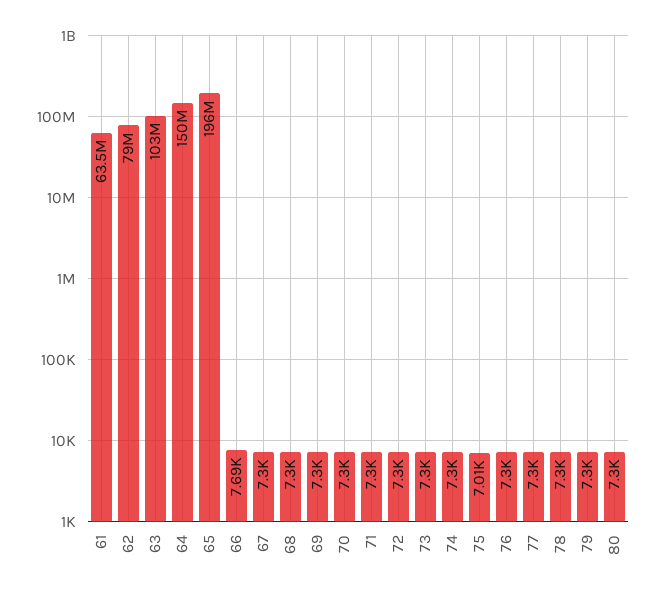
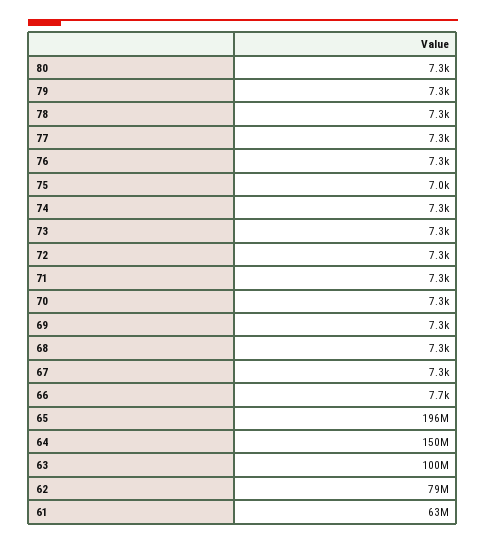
63: 103000000 -> 100000000

